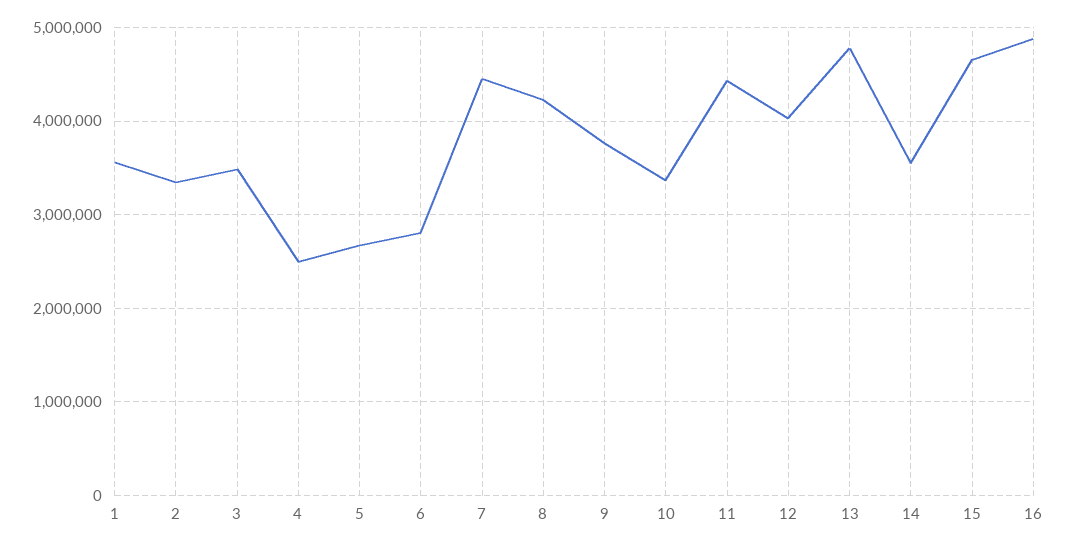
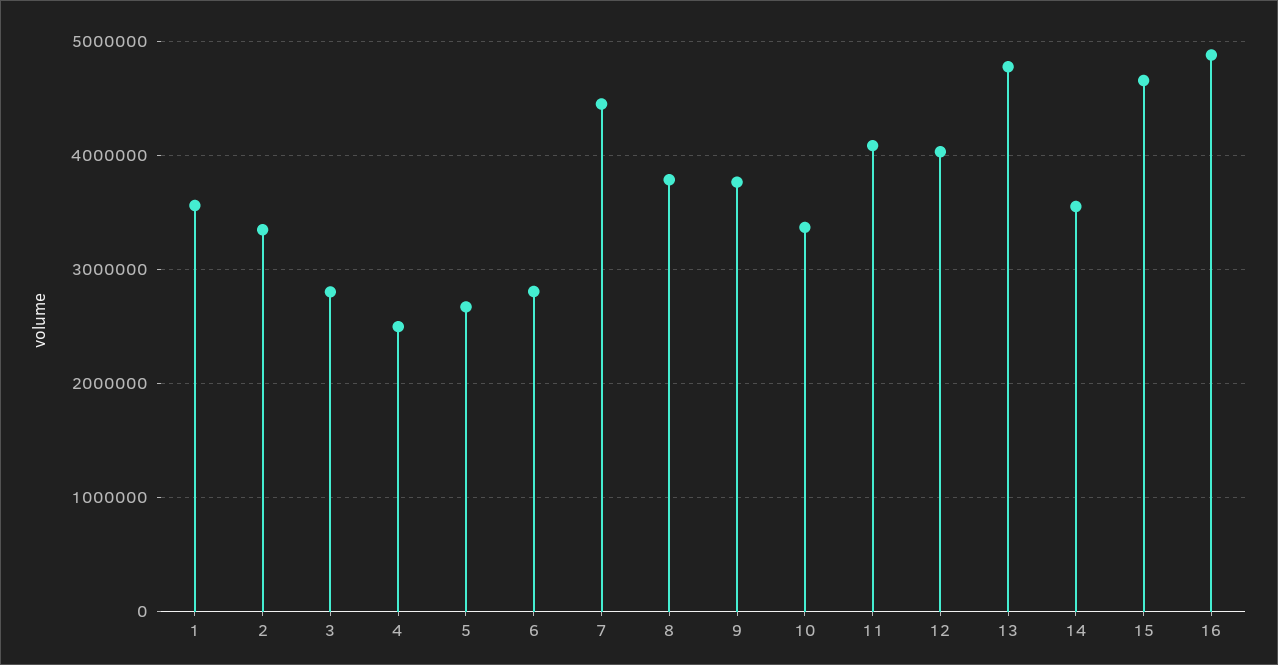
3: 3500000 -> 2800000
8: 4200000 -> 3800000
11: 4400000 -> 4100000

